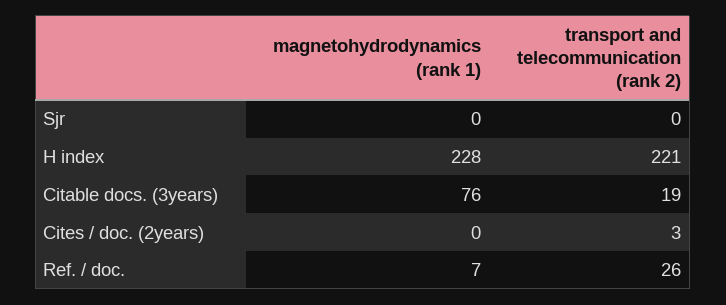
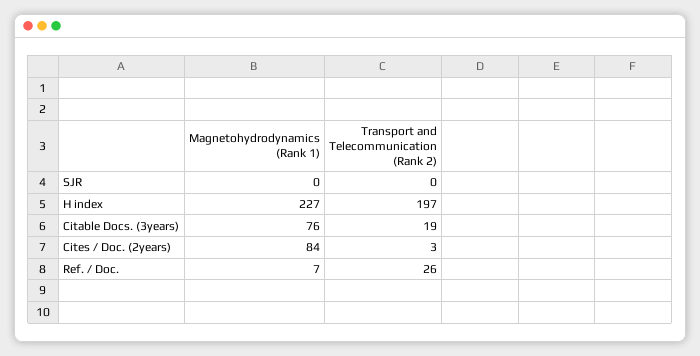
magnetohydrodynamics (rank 1), H index: 228 -> 227
transport and telecommunication (rank 2), H index: 221 -> 197
magnetohydrodynamics (rank 1), Cites / doc. (2years): 0 -> 84

